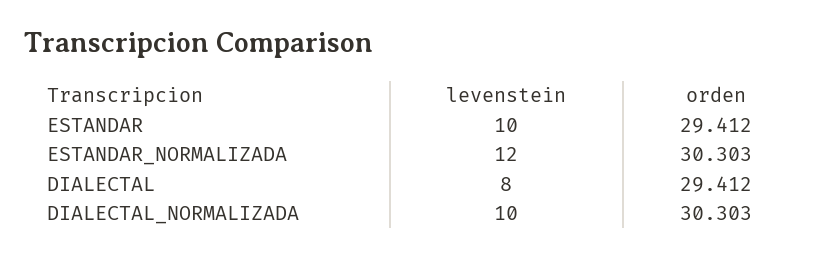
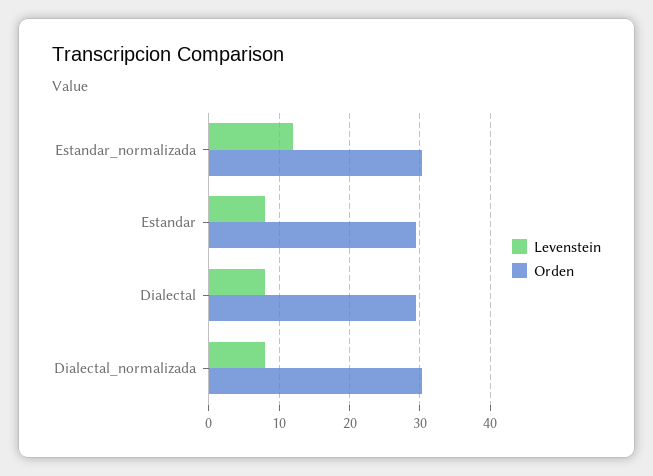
levenstein, ESTANDAR: 10 -> 8
levenstein, DIALECTAL_NORMALIZADA: 10 -> 8

